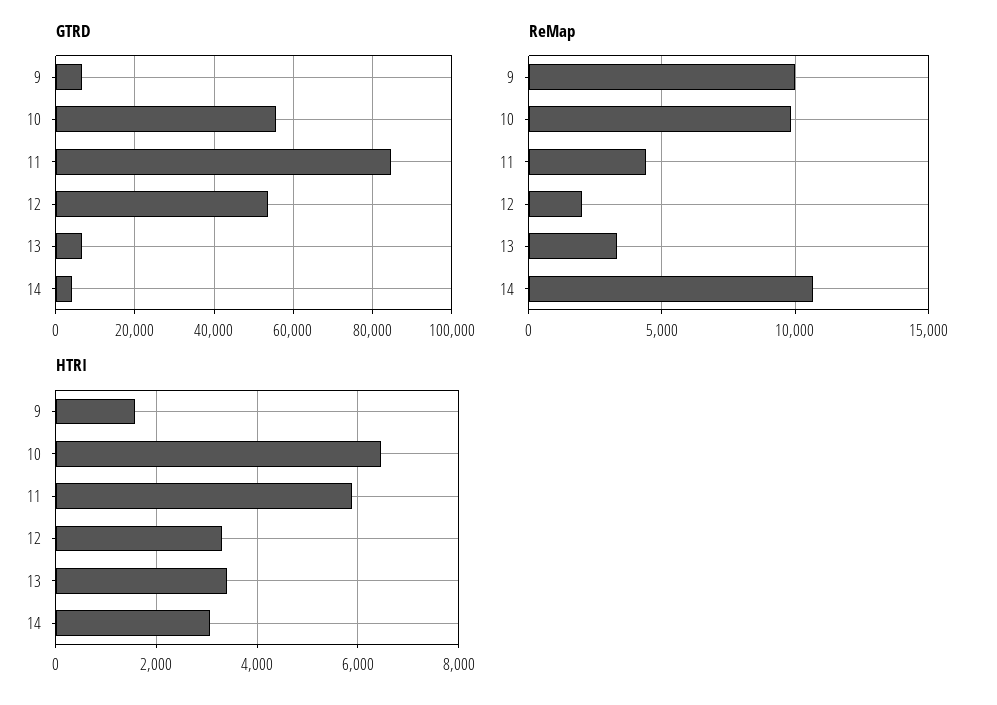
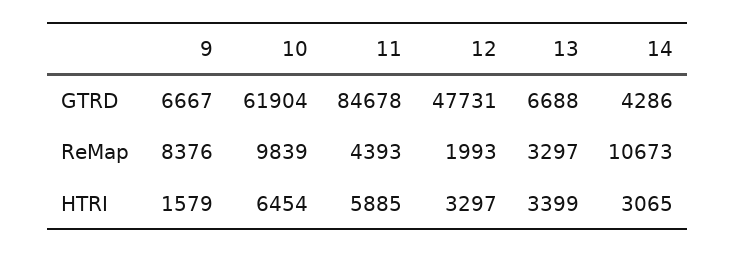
GTRD, 10: 56000 -> 61904
GTRD, 12: 54000 -> 47731
ReMap, 9: 10000 -> 8376

